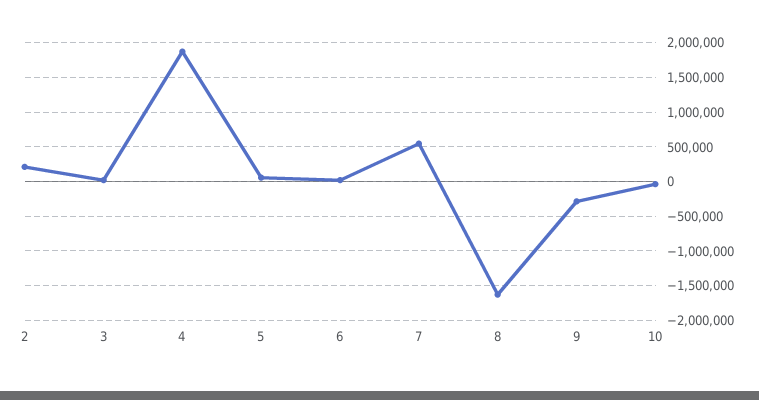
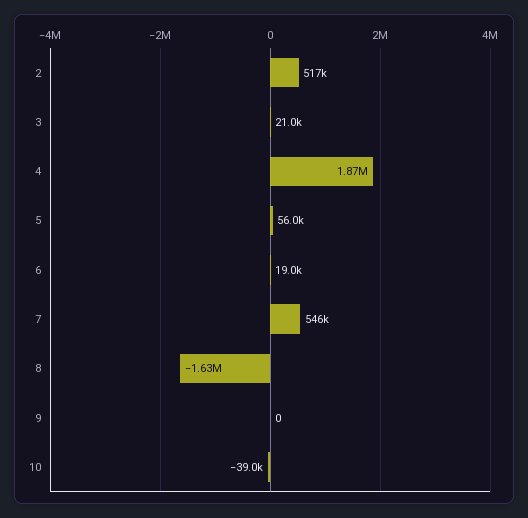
2: 200000 -> 517000
9: -300000 -> 0

